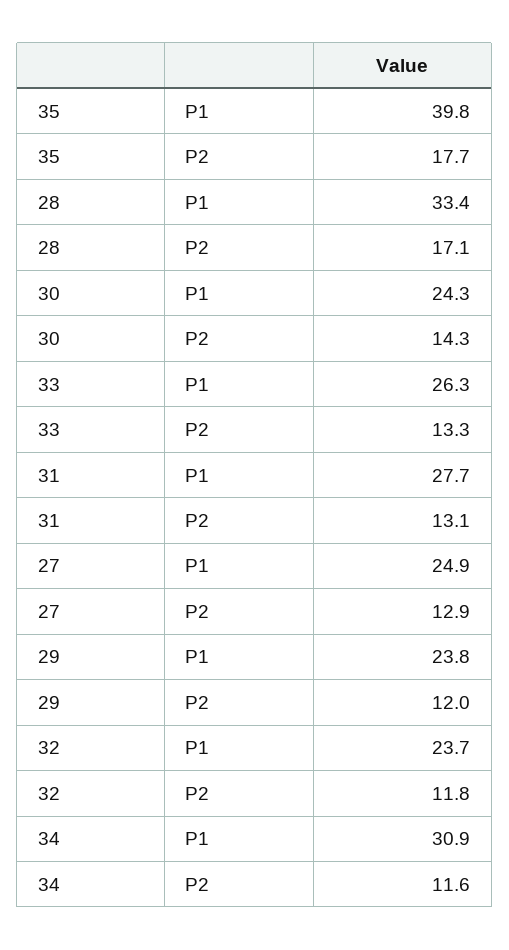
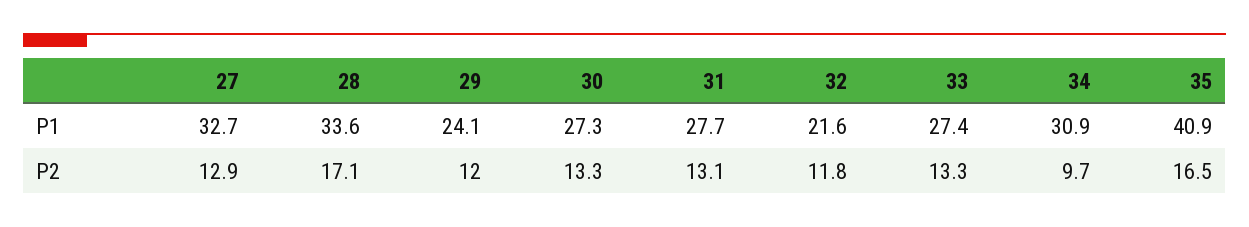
35, P1: 39.8 -> 40.9
35, P2: 17.7 -> 16.5
28, P1: 33.4 -> 33.6
30, P1: 24.3 -> 27.3
30, P2: 14.3 -> 13.3
33, P1: 26.3 -> 27.4
27, P1: 24.9 -> 32.7
29, P1: 23.8 -> 24.1
32, P1: 23.7 -> 21.6
34, P2: 11.6 -> 9.7

